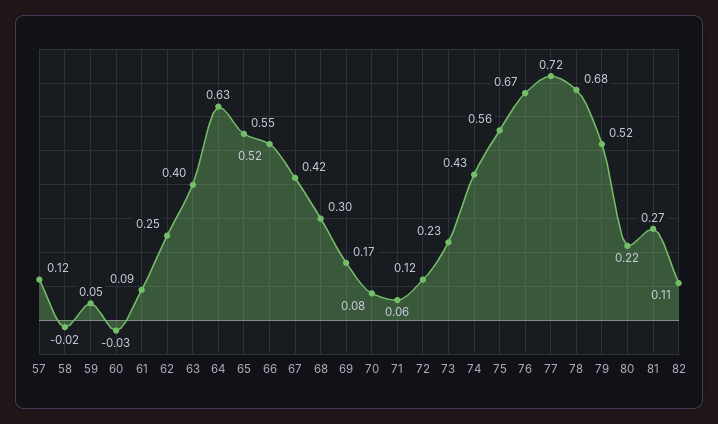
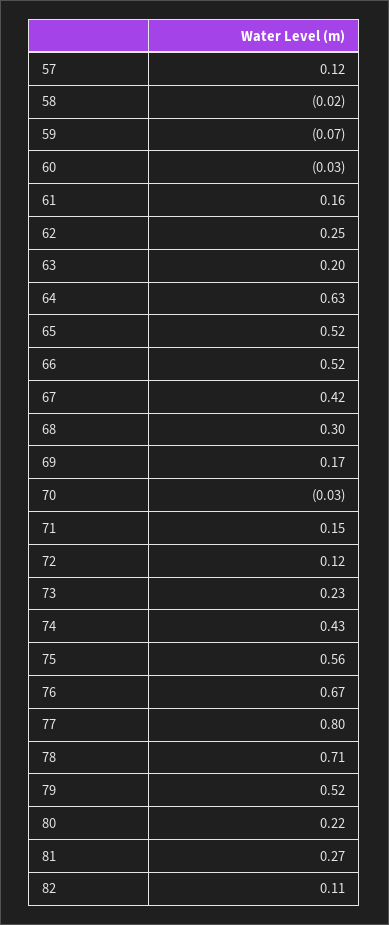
59: 0.05 -> -0.07
61: 0.09 -> 0.16
63: 0.4 -> 0.2
65: 0.55 -> 0.52
70: 0.08 -> -0.03
71: 0.06 -> 0.15
77: 0.72 -> 0.8
78: 0.68 -> 0.71

